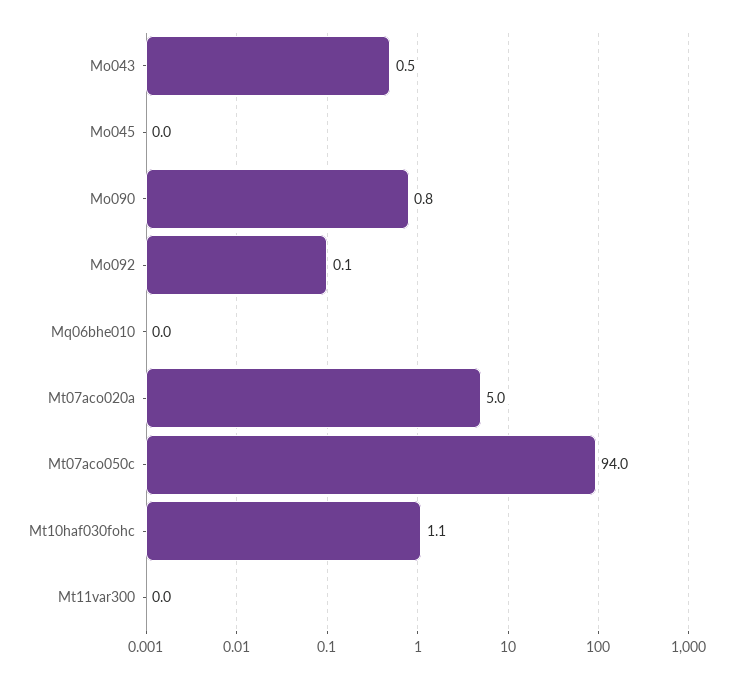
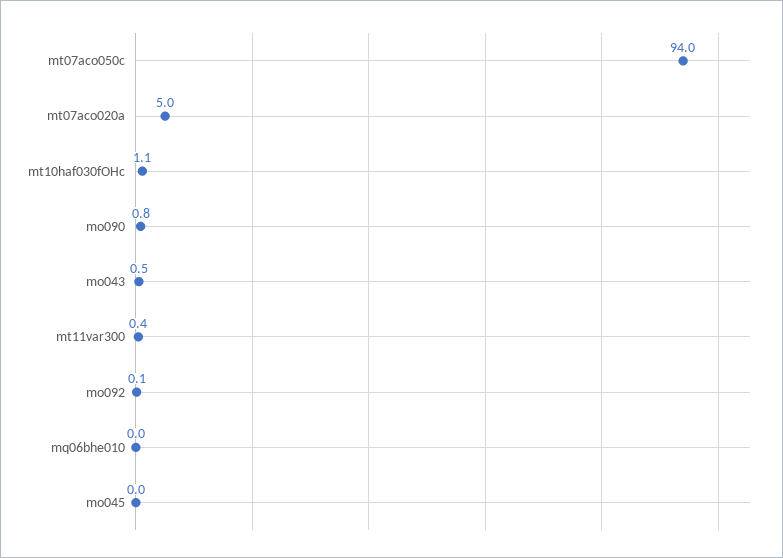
Mt11var300: 0 -> 0.4

